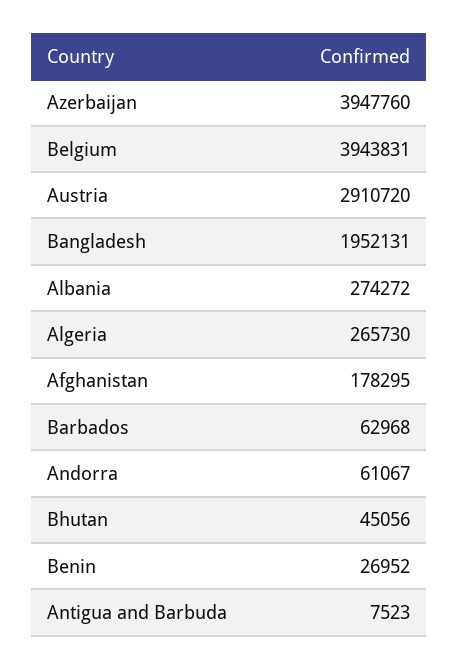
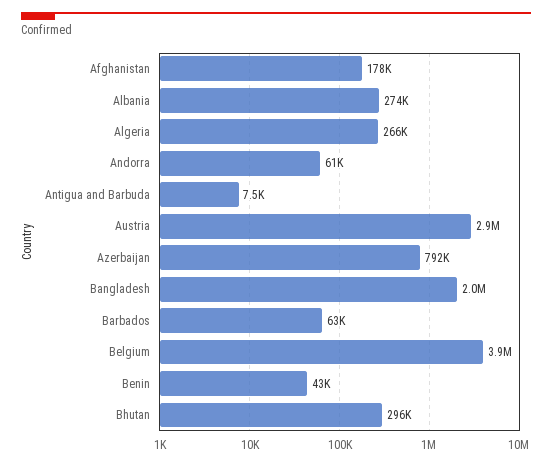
Azerbaijan: 3947760 -> 792000
Bhutan: 45056 -> 296000
Benin: 26952 -> 43000

